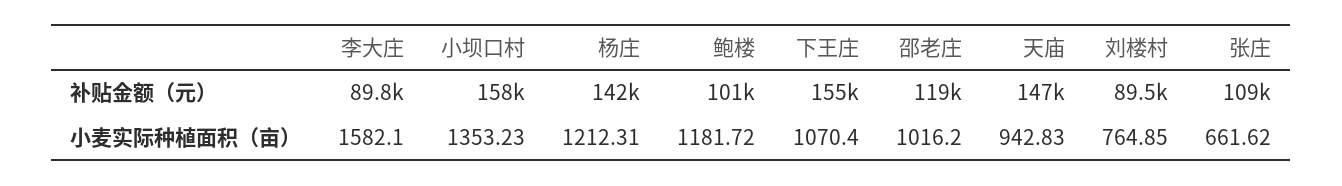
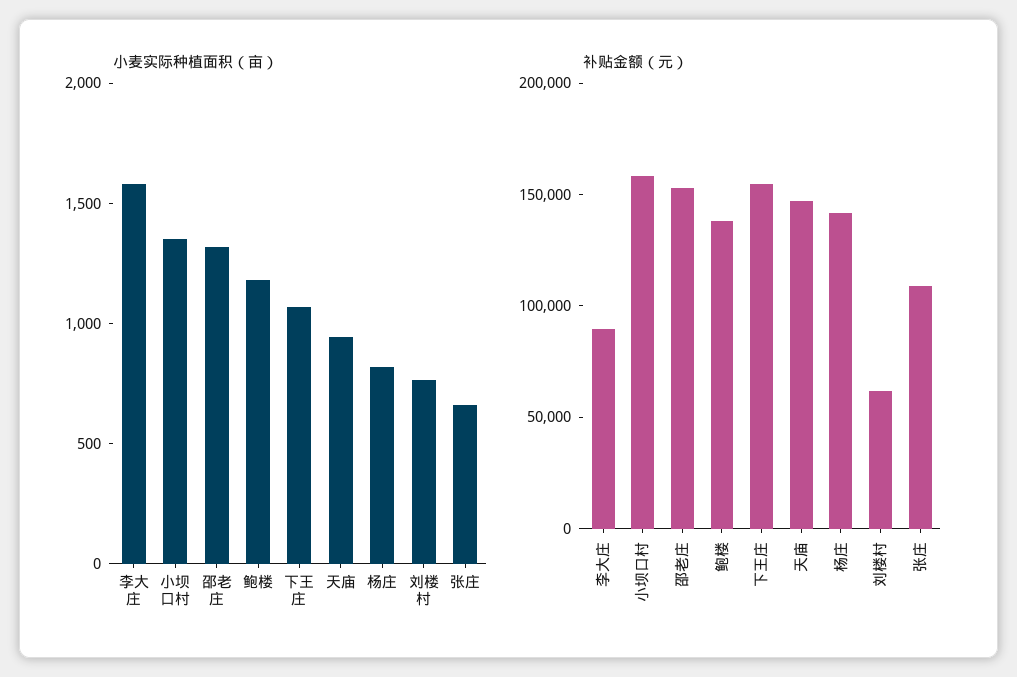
补贴金额（元）, 鲍楼: 101000 -> 140000
补贴金额（元）, 邵老庄: 119000 -> 150000
补贴金额（元）, 刘楼村: 89500 -> 60000
小麦实际种植面积（亩）, 杨庄: 1212.31 -> 800
小麦实际种植面积（亩）, 邵老庄: 1016.2 -> 1300

